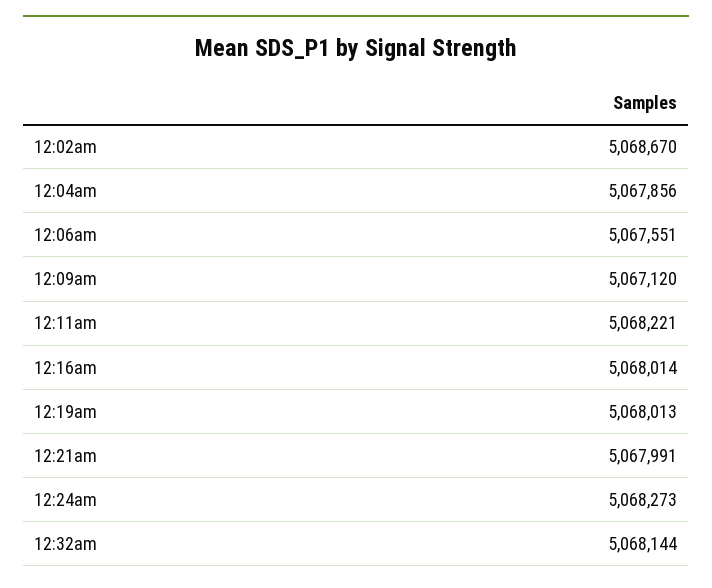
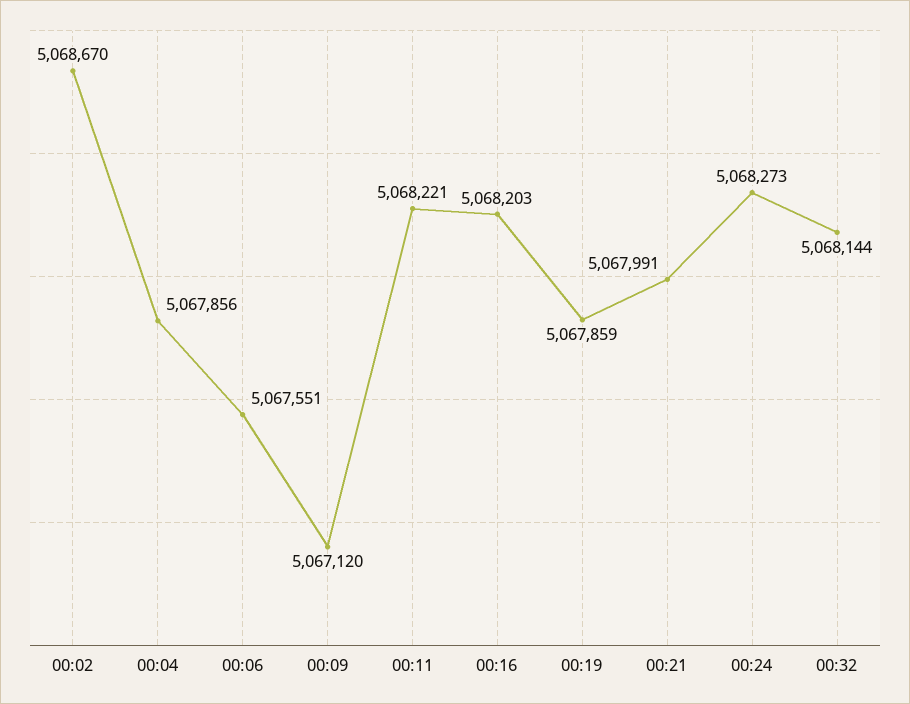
12:16am: 5068014 -> 5068203
12:19am: 5068013 -> 5067859

